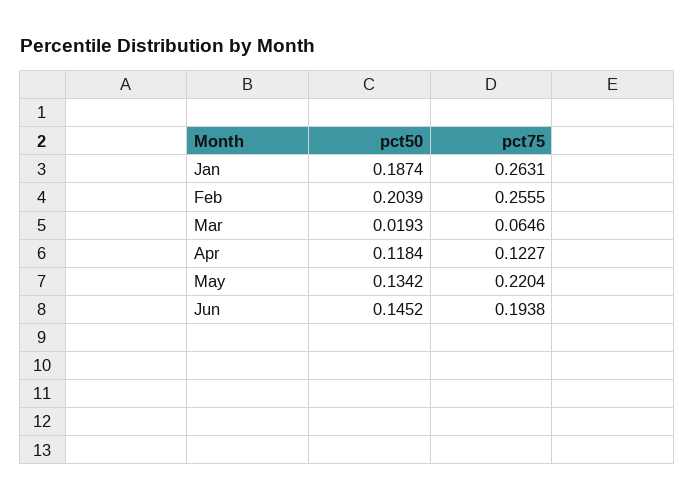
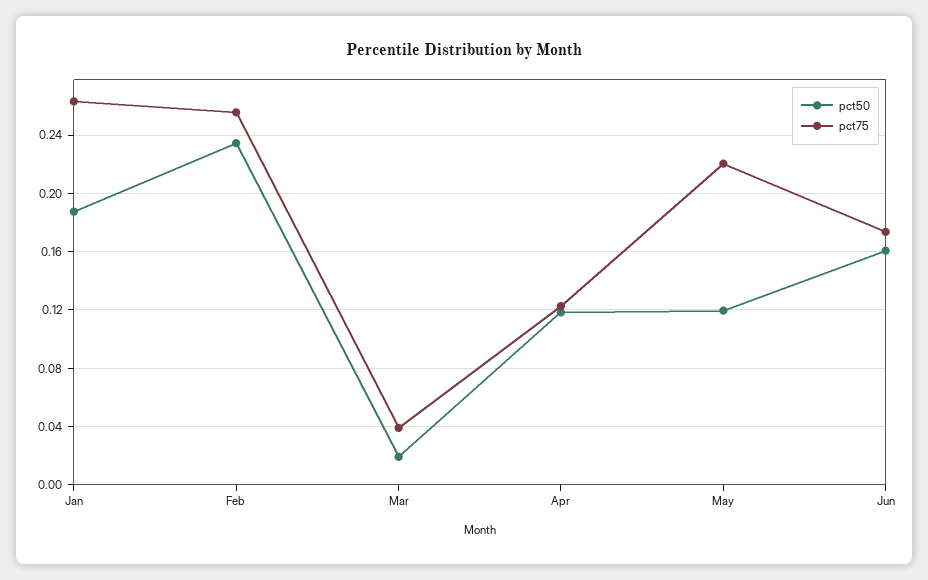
pct50, Feb: 0.2039 -> 0.235
pct75, Mar: 0.0646 -> 0.04
pct50, May: 0.1342 -> 0.12
pct50, Jun: 0.1452 -> 0.16
pct75, Jun: 0.1938 -> 0.175

